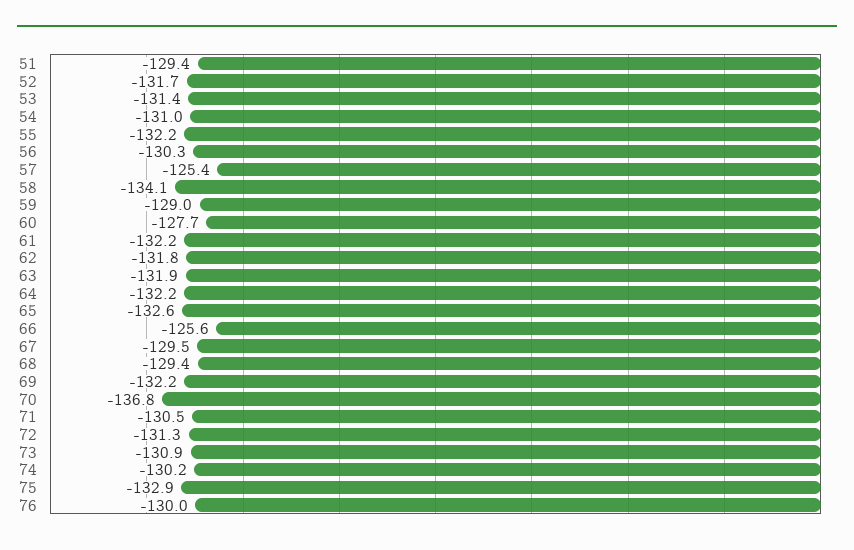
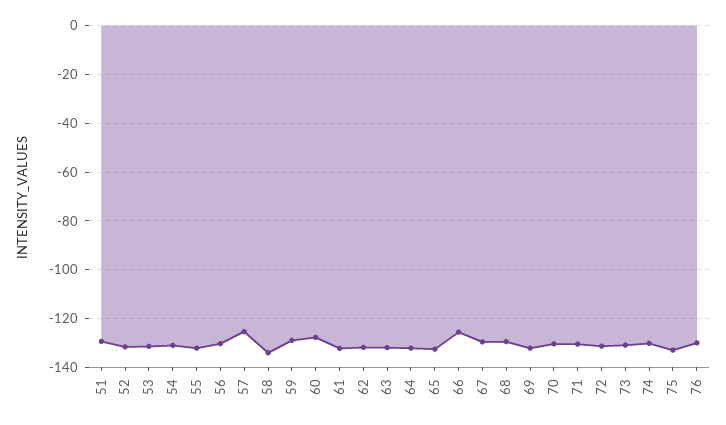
70: -136.8 -> -130

